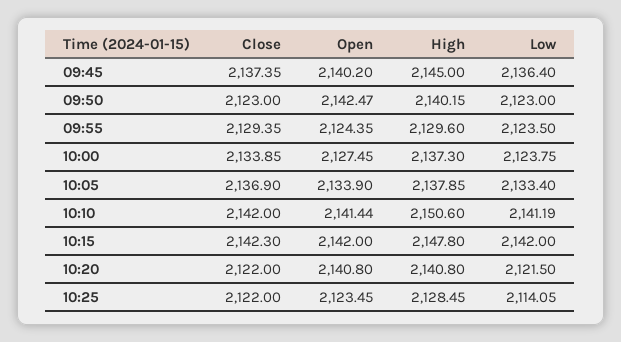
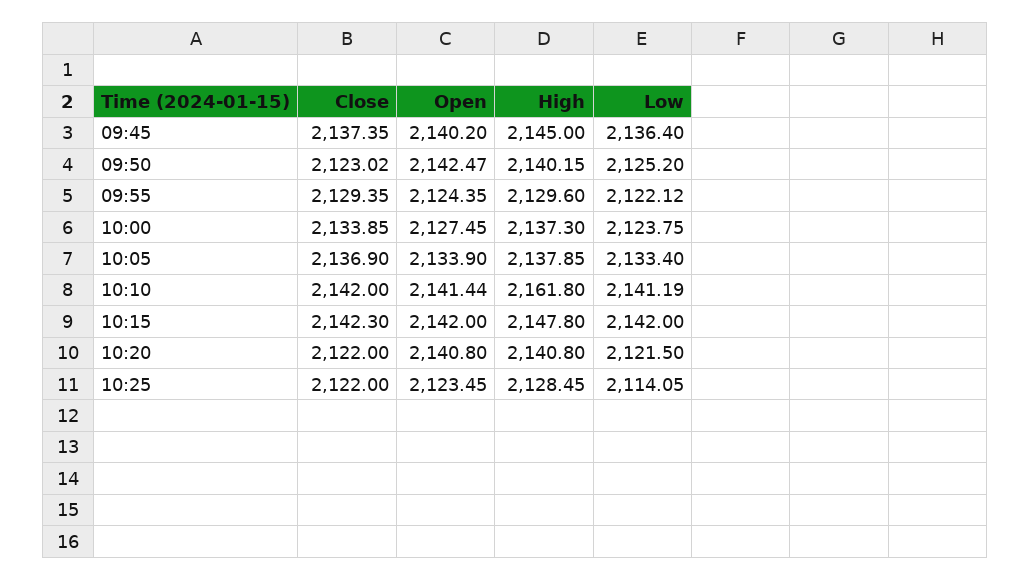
Close, 09:50: 2123 -> 2123.02
Low, 09:50: 2123 -> 2125.2
Low, 09:55: 2123.5 -> 2122.12
High, 10:10: 2150.6 -> 2161.8

